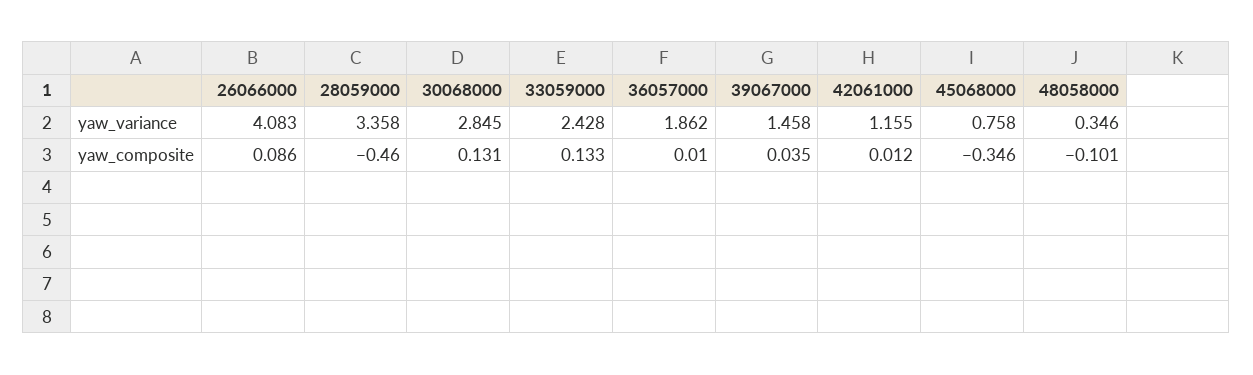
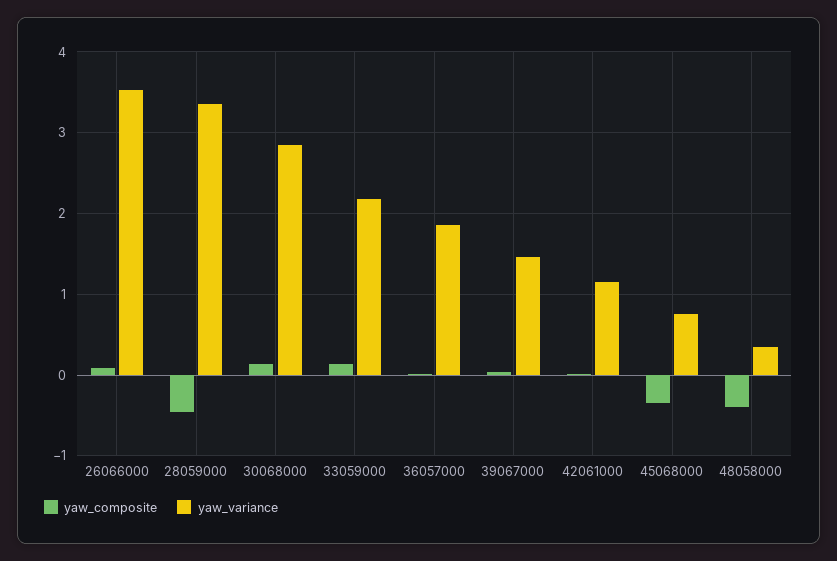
yaw_variance, 26066000: 4.083 -> 3.5
yaw_variance, 33059000: 2.428 -> 2.2
yaw_composite, 48058000: -0.101 -> -0.4

